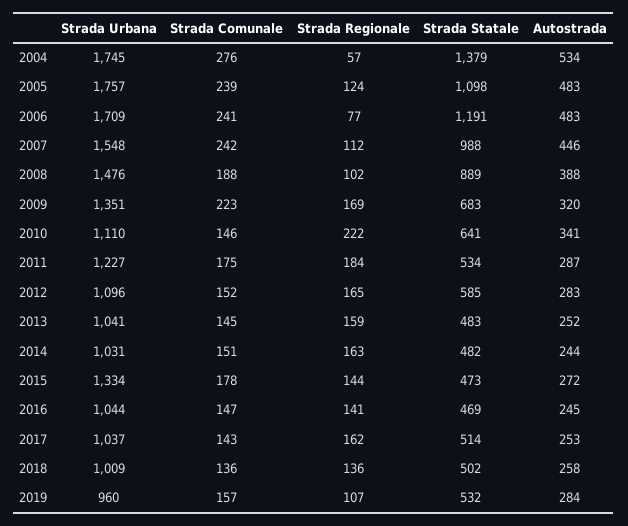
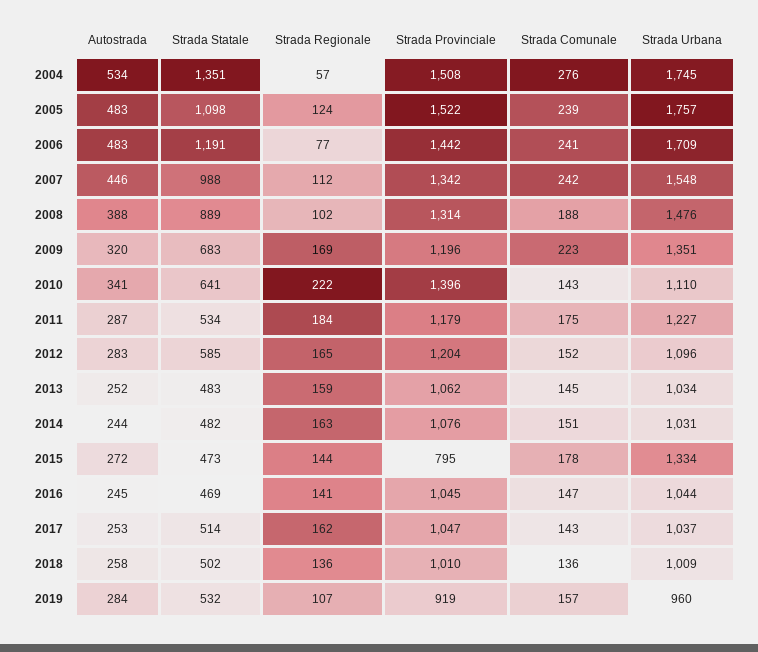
Strada Statale, 2004: 1379 -> 1351
Strada Comunale, 2010: 146 -> 143
Strada Urbana, 2013: 1041 -> 1034
Strada Provinciale, 2004: none -> 1508
Strada Provinciale, 2005: none -> 1522
Strada Provinciale, 2006: none -> 1442
Strada Provinciale, 2007: none -> 1342
Strada Provinciale, 2008: none -> 1314
Strada Provinciale, 2009: none -> 1196
Strada Provinciale, 2010: none -> 1396
Strada Provinciale, 2011: none -> 1179
Strada Provinciale, 2012: none -> 1204
Strada Provinciale, 2013: none -> 1062
Strada Provinciale, 2014: none -> 1076
Strada Provinciale, 2015: none -> 795
Strada Provinciale, 2016: none -> 1045
Strada Provinciale, 2017: none -> 1047
Strada Provinciale, 2018: none -> 1010
Strada Provinciale, 2019: none -> 919

